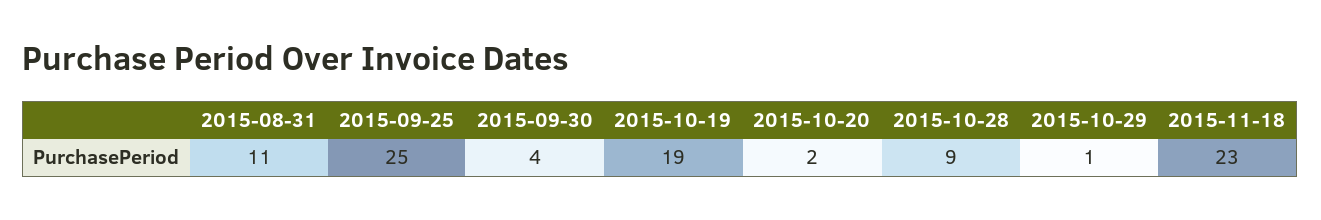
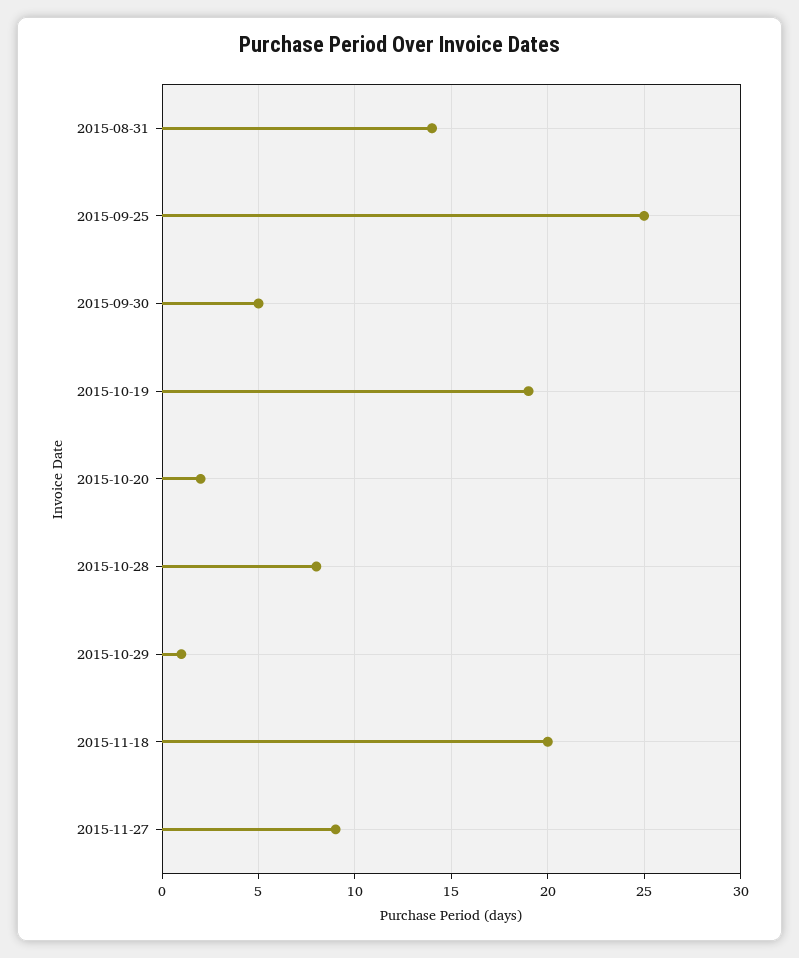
2015-08-31: 11 -> 14
2015-09-30: 4 -> 5
2015-10-28: 9 -> 8
2015-11-18: 23 -> 20
2015-11-27: none -> 9

